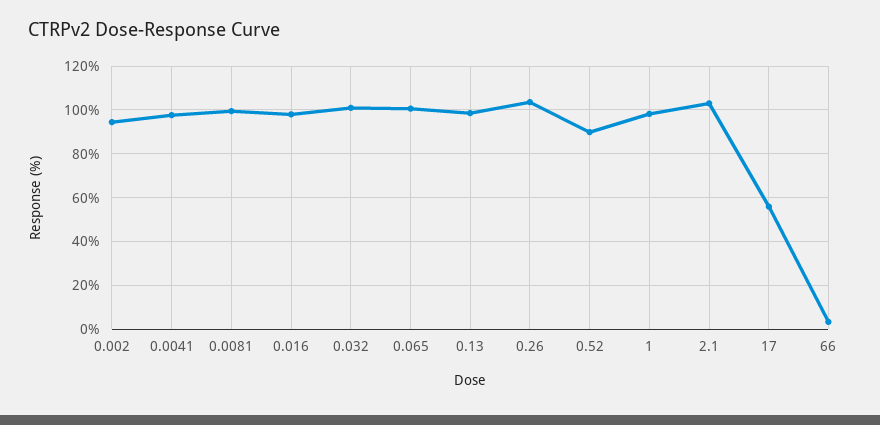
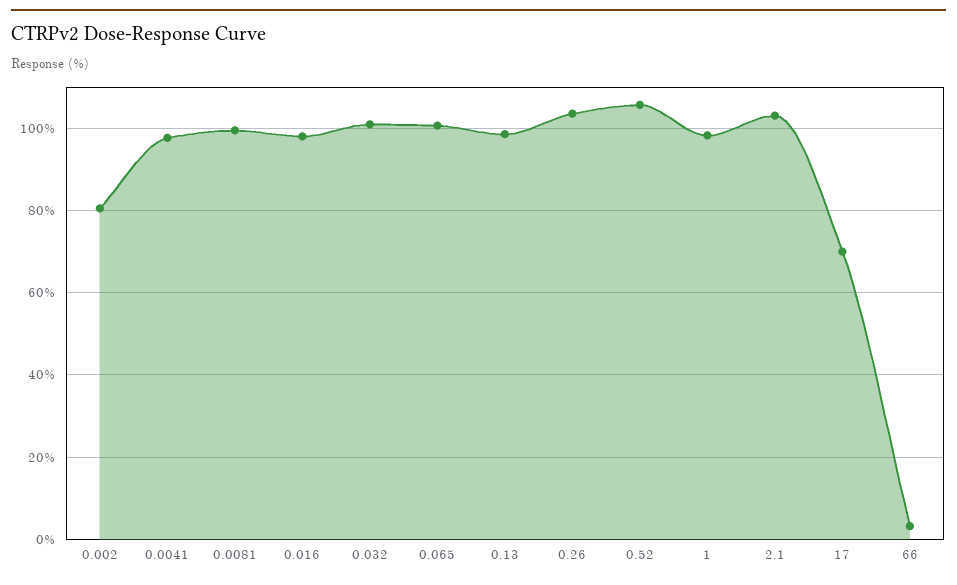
0.002: 95 -> 80
0.52: 90 -> 106
17: 55 -> 70

